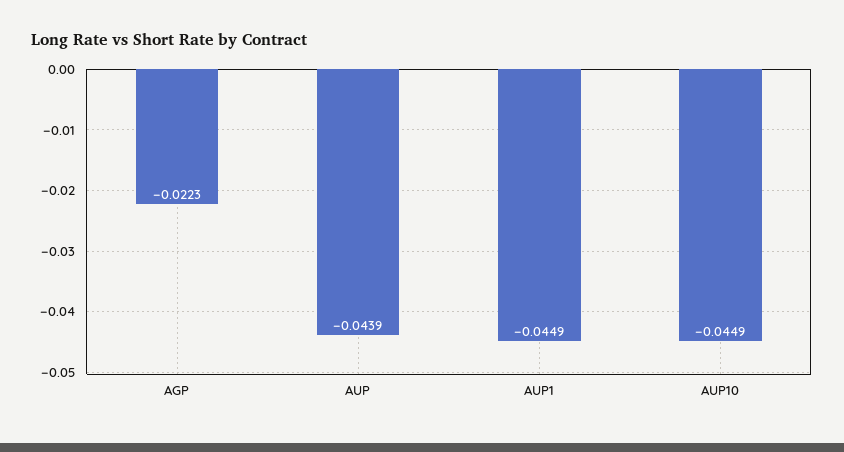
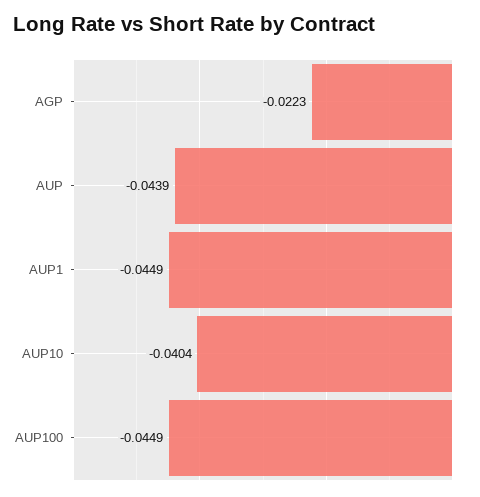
AUP10: -0.0449 -> -0.0404
AUP100: none -> -0.0449

